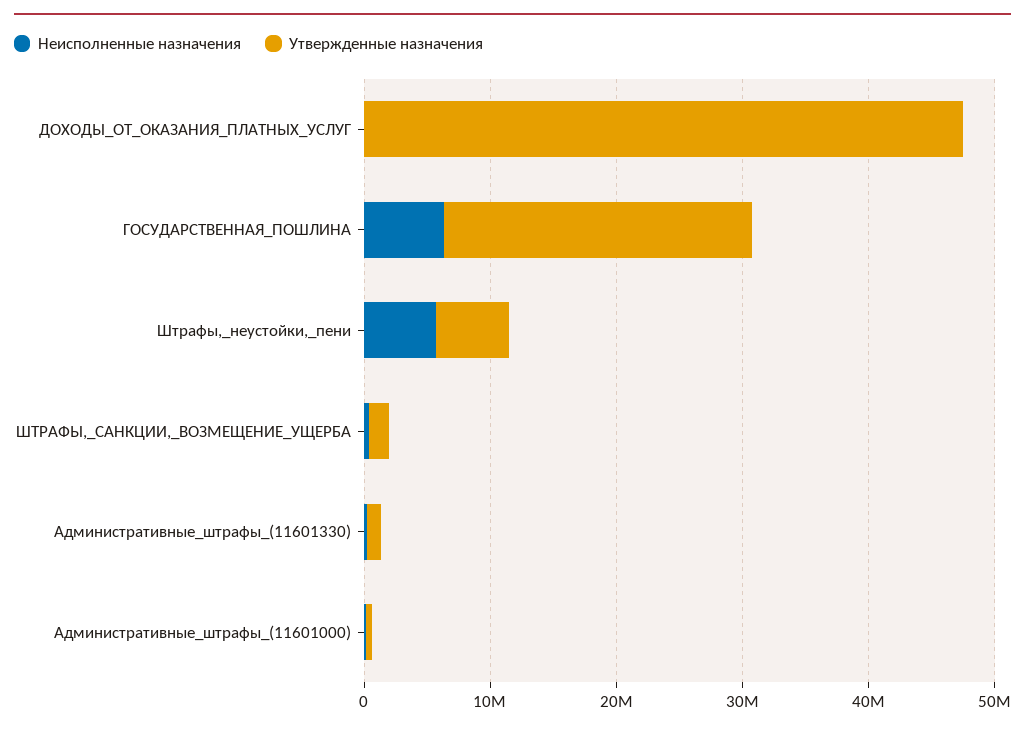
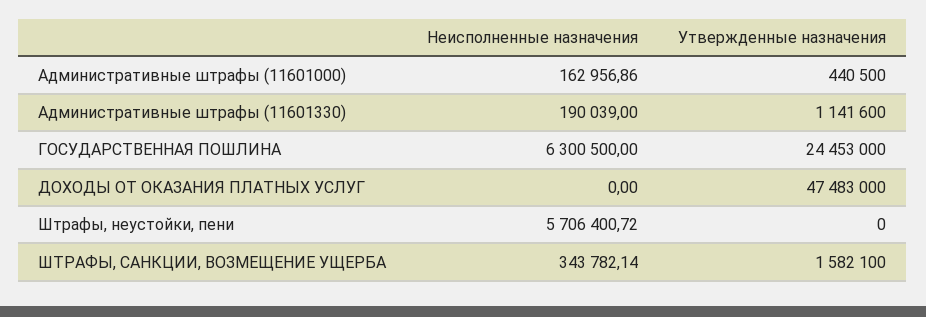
Утвержденные назначения, Штрафы,_неустойки,_пени: 6000000 -> 0

